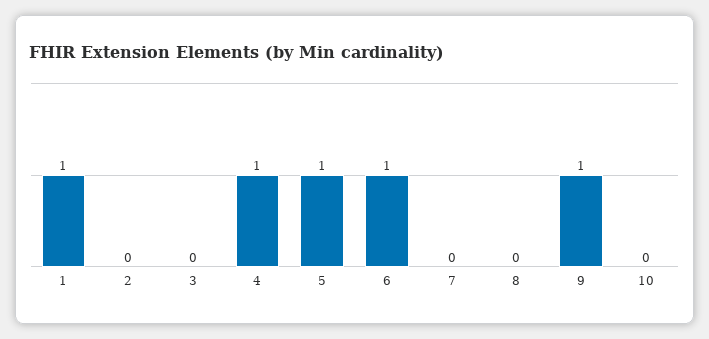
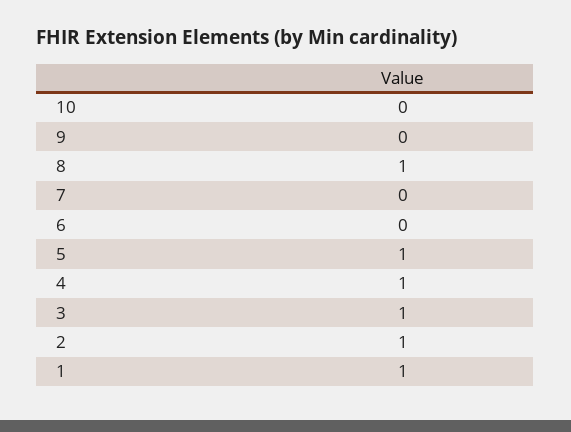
2: 0 -> 1
3: 0 -> 1
6: 1 -> 0
8: 0 -> 1
9: 1 -> 0

